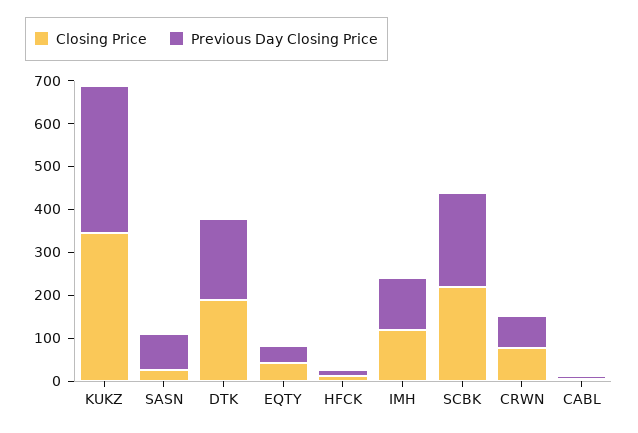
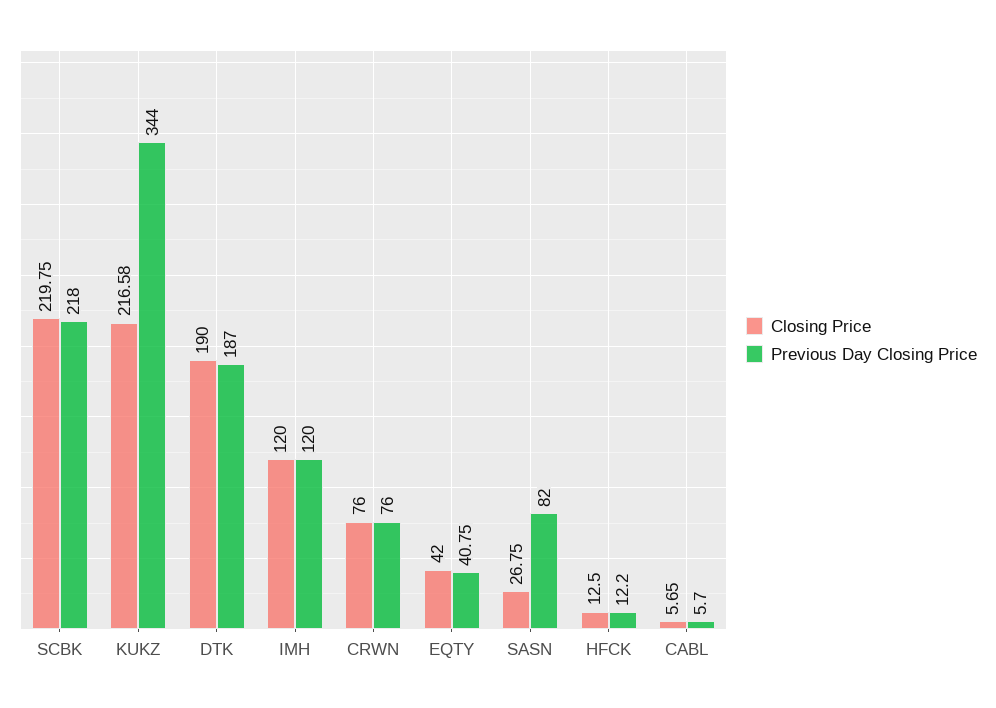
Closing Price, KUKZ: 340 -> 216.58

